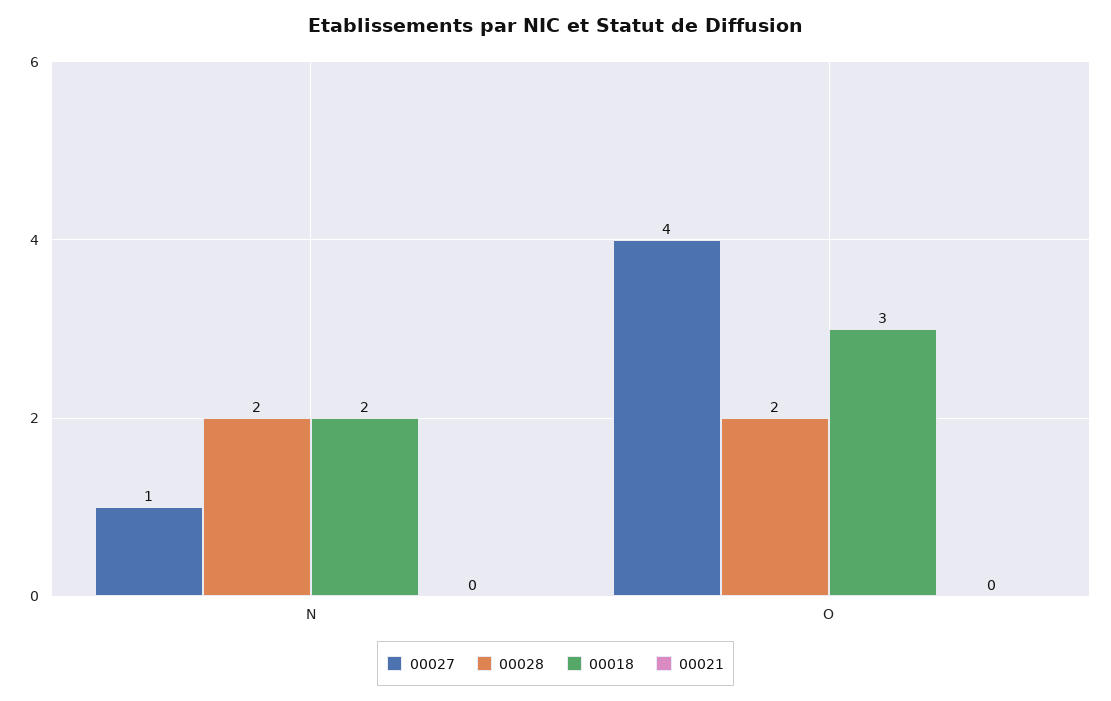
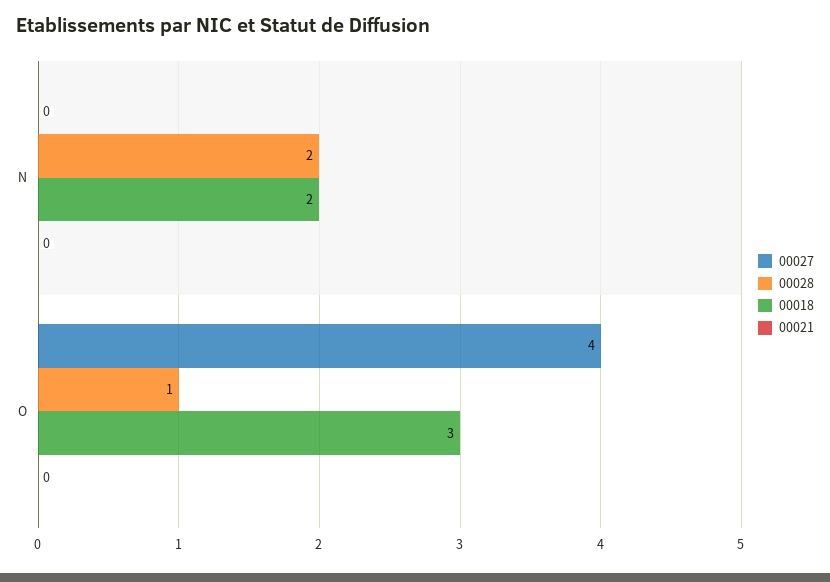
00027, N: 1 -> 0
00028, O: 2 -> 1

